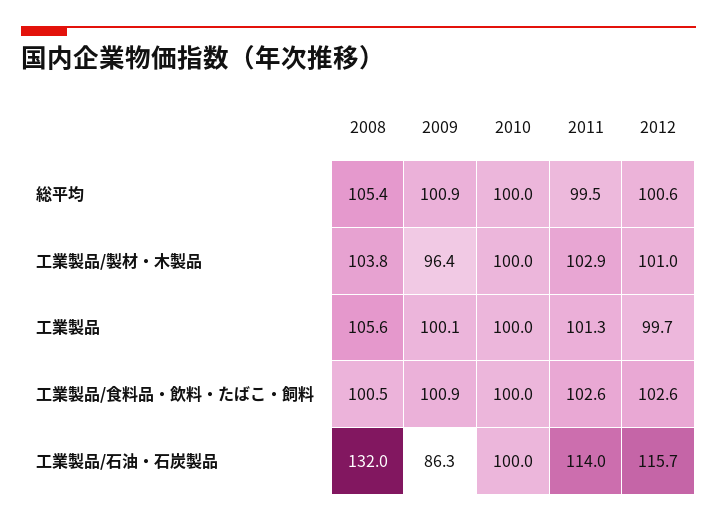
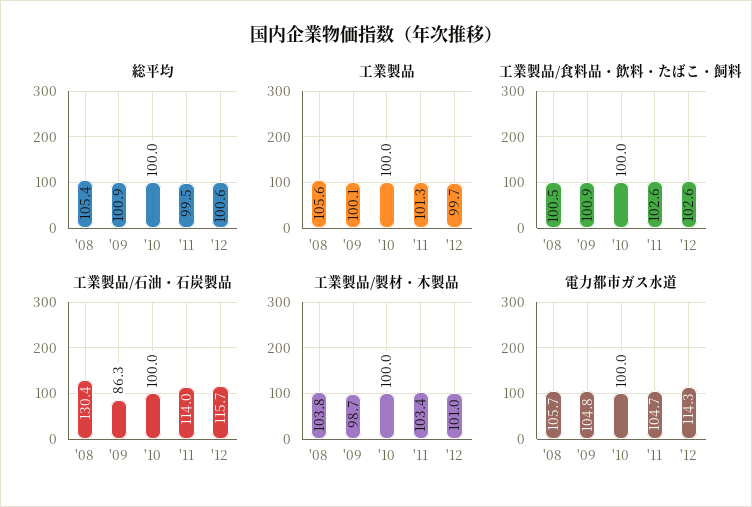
工業製品/製材・木製品, 2009: 96.4 -> 98.7
工業製品/製材・木製品, 2011: 102.9 -> 103.4
工業製品/石油・石炭製品, 2008: 132 -> 130.4
電力都市ガス水道, 2008: none -> 105.7
電力都市ガス水道, 2009: none -> 104.8
電力都市ガス水道, 2010: none -> 100
電力都市ガス水道, 2011: none -> 104.7
電力都市ガス水道, 2012: none -> 114.3

